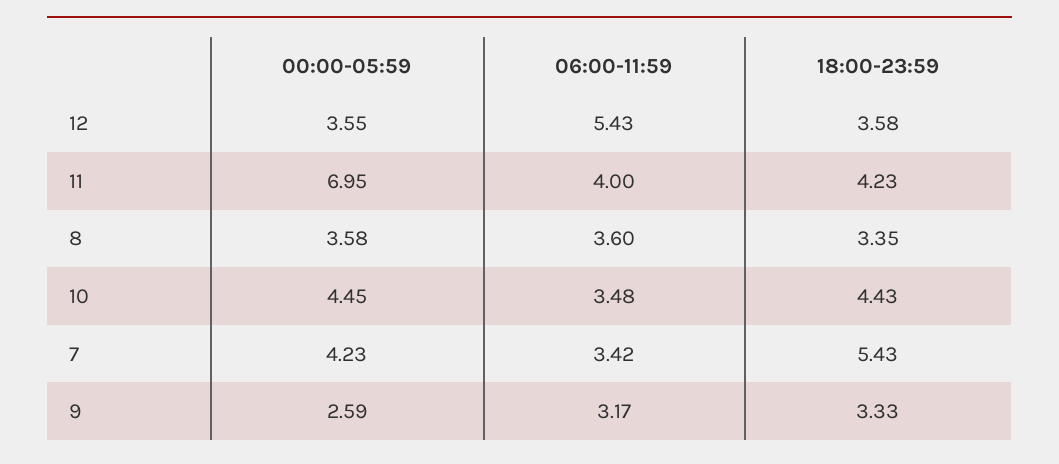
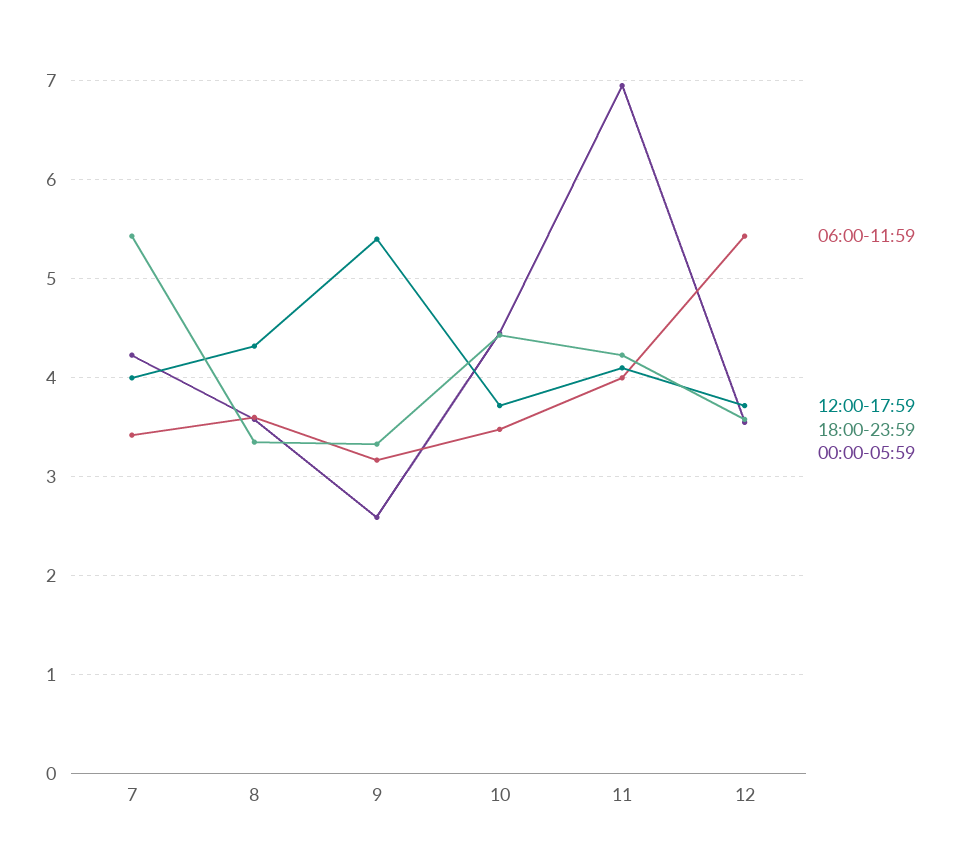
12:00-17:59, 7: none -> 4
12:00-17:59, 8: none -> 4.3
12:00-17:59, 9: none -> 5.4
12:00-17:59, 10: none -> 3.7
12:00-17:59, 11: none -> 4.1
12:00-17:59, 12: none -> 3.7

